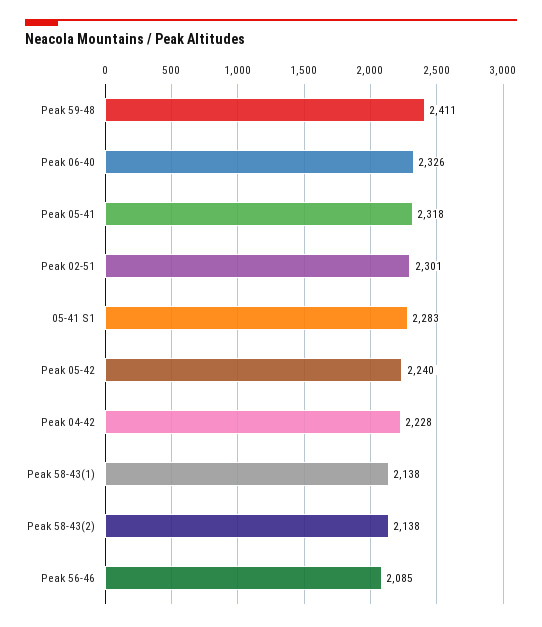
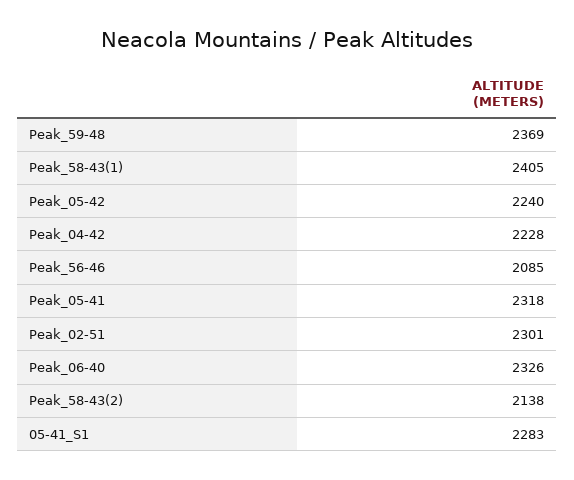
Peak 59-48: 2411 -> 2369
Peak 58-43(1): 2138 -> 2405

